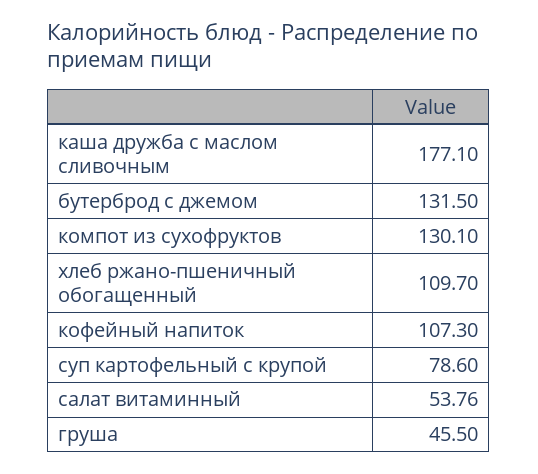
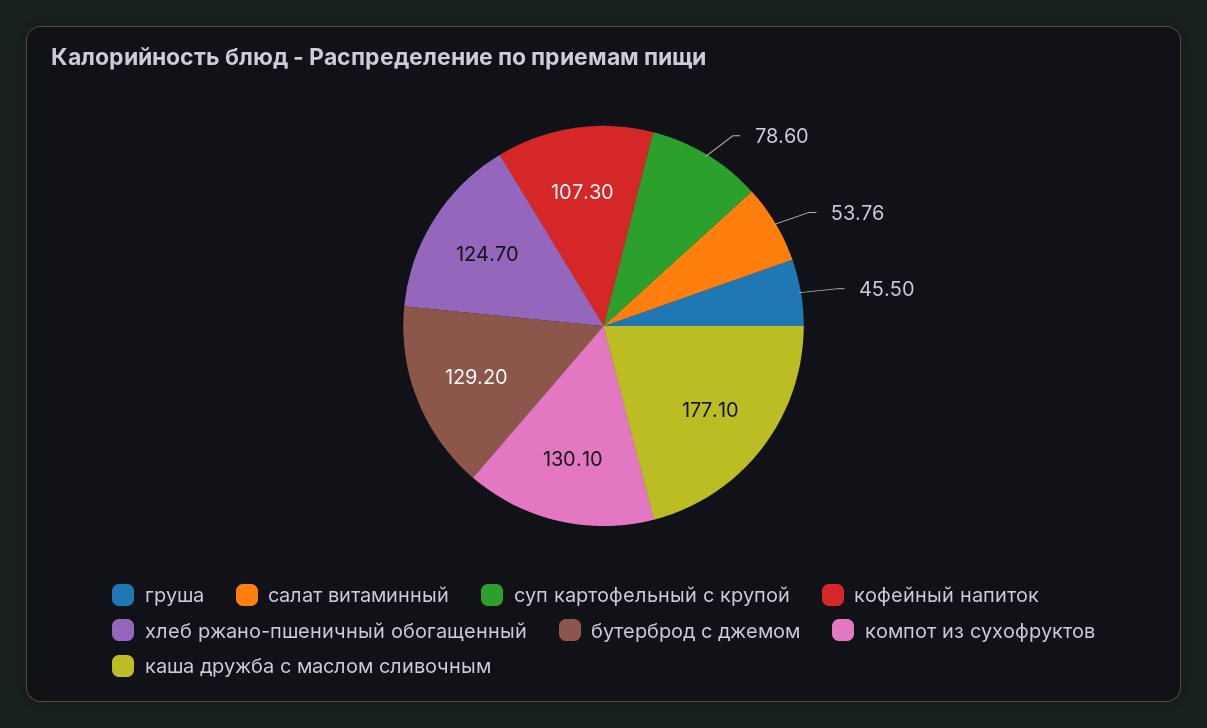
бутерброд с джемом: 131.5 -> 129.2
хлеб ржано-пшеничный обогащенный: 109.7 -> 124.7

